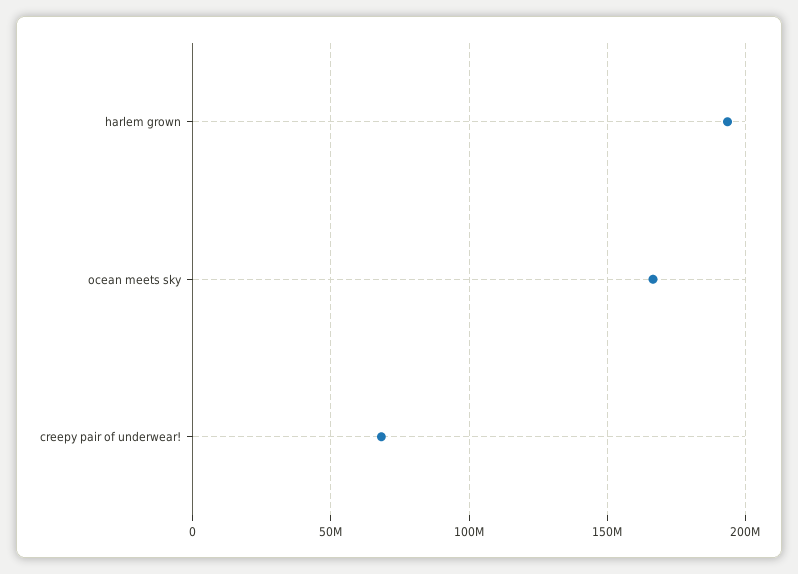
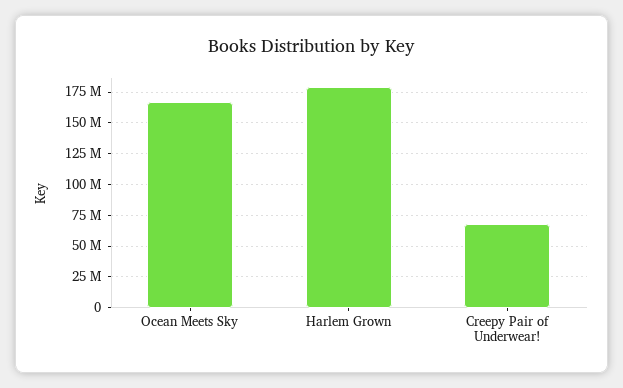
harlem grown: 195000000 -> 180000000

